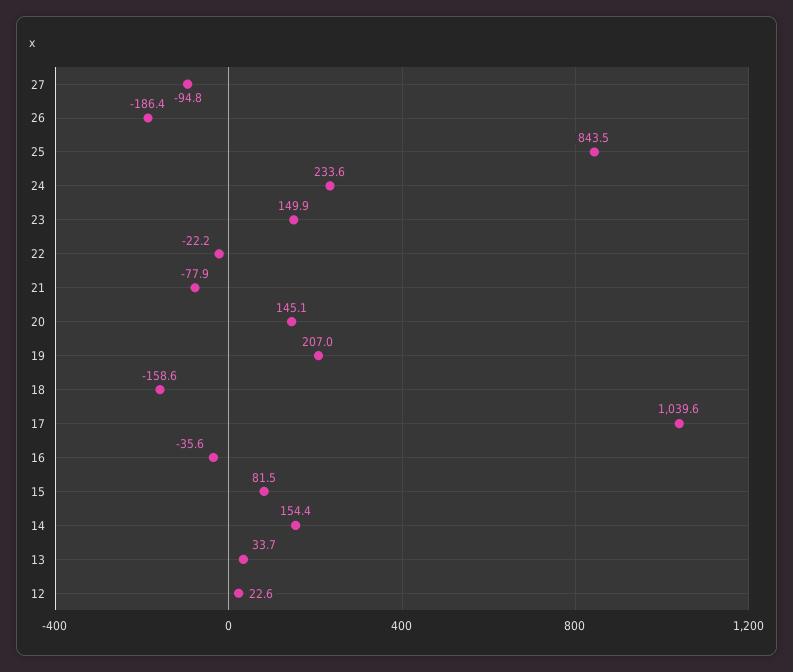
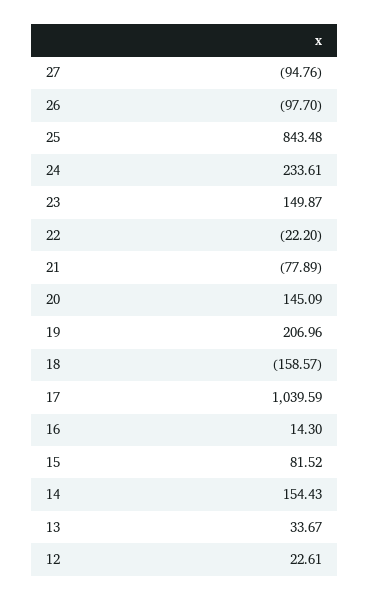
26: -186.4 -> -97.7
16: -35.6 -> 14.3

